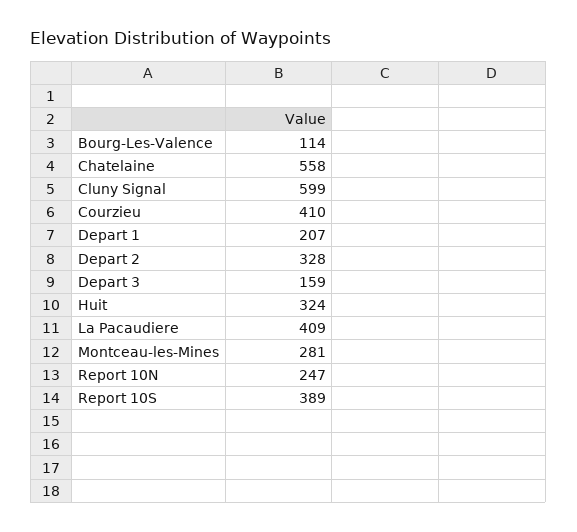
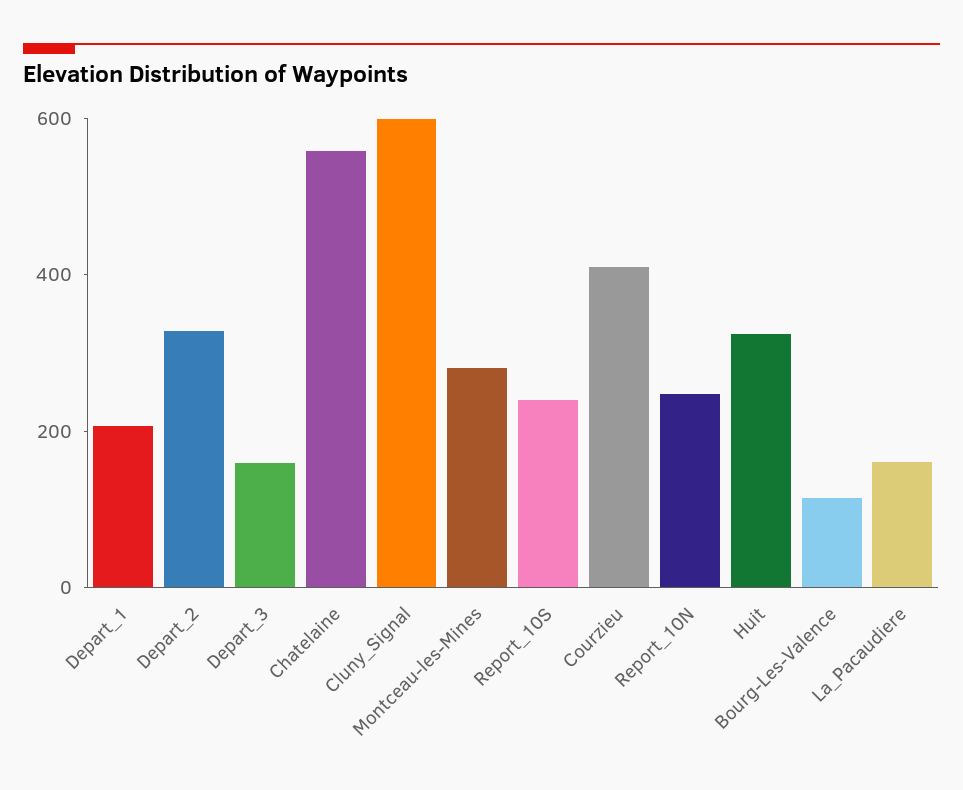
La Pacaudiere: 409 -> 150
Report 10S: 389 -> 250

